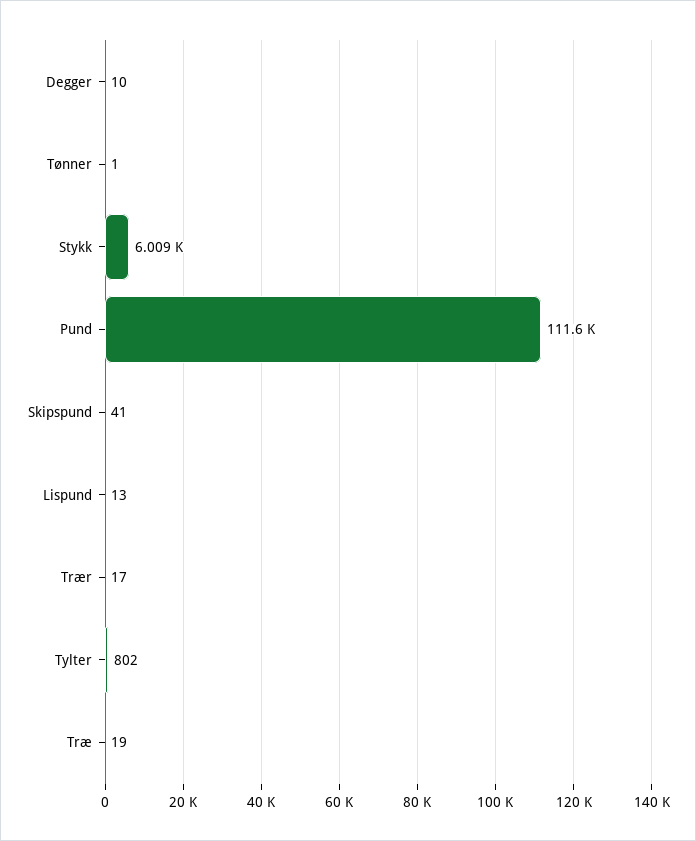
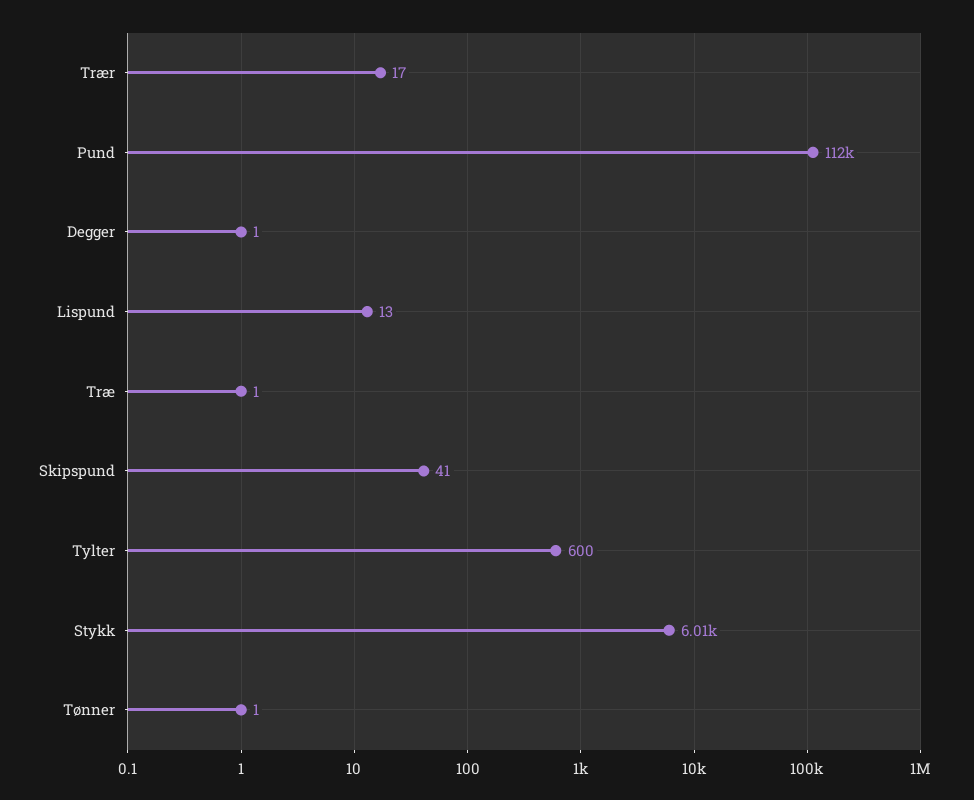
Degger: 10 -> 1
Tylter: 802 -> 600
Træ: 19 -> 1

